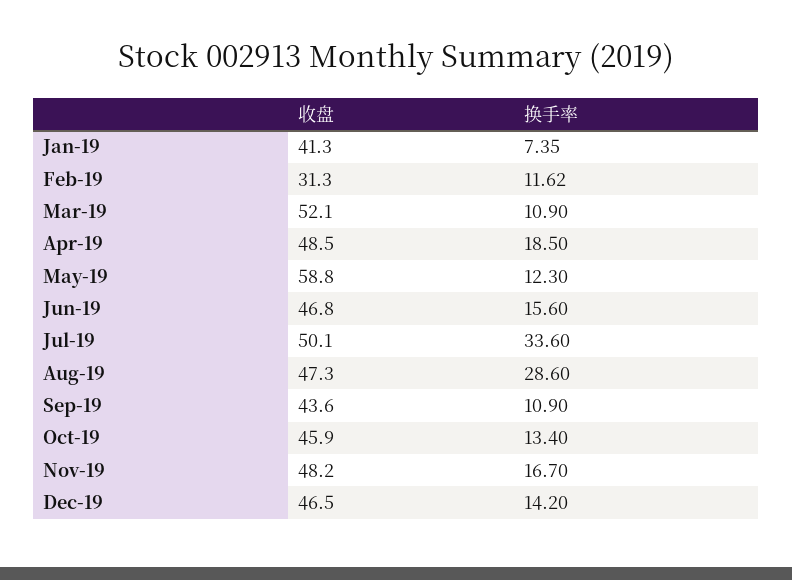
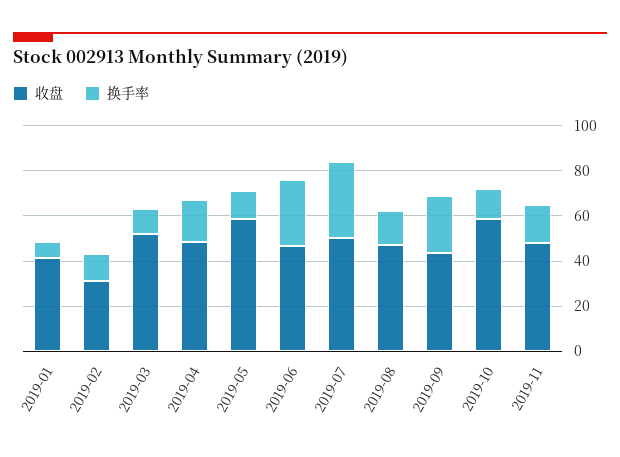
换手率, Jun-19: 15.6 -> 30
换手率, Aug-19: 28.6 -> 15
换手率, Sep-19: 10.9 -> 25
收盘, Oct-19: 45.9 -> 60
收盘, Dec-19: 46.5 -> none
换手率, Dec-19: 14.2 -> none

